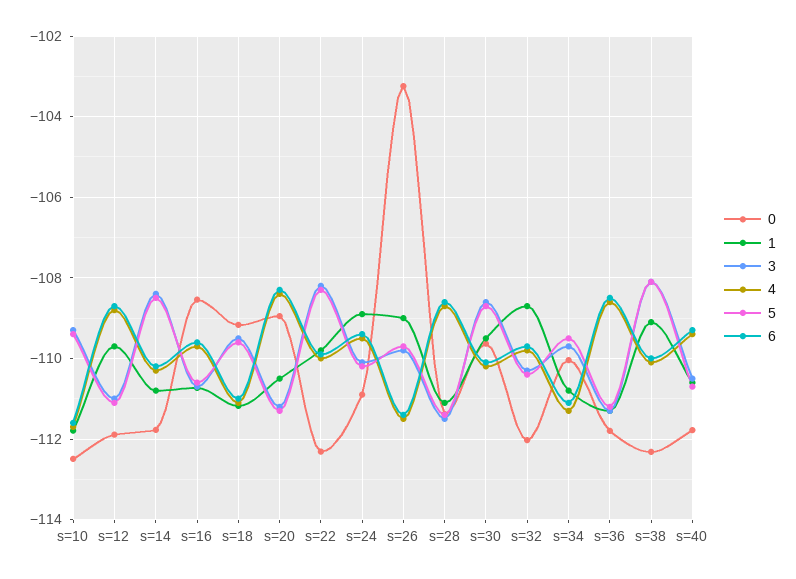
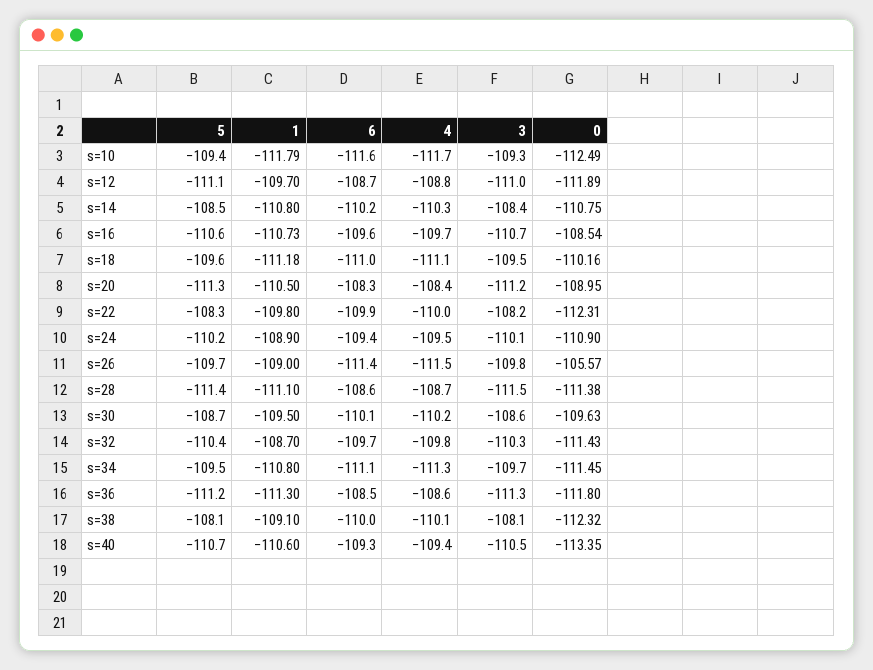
0, s=14: -111.8 -> -110.75
0, s=18: -109.2 -> -110.16
0, s=26: -103.2 -> -105.57
0, s=32: -112 -> -111.43
0, s=34: -110 -> -111.45
0, s=40: -111.8 -> -113.35

